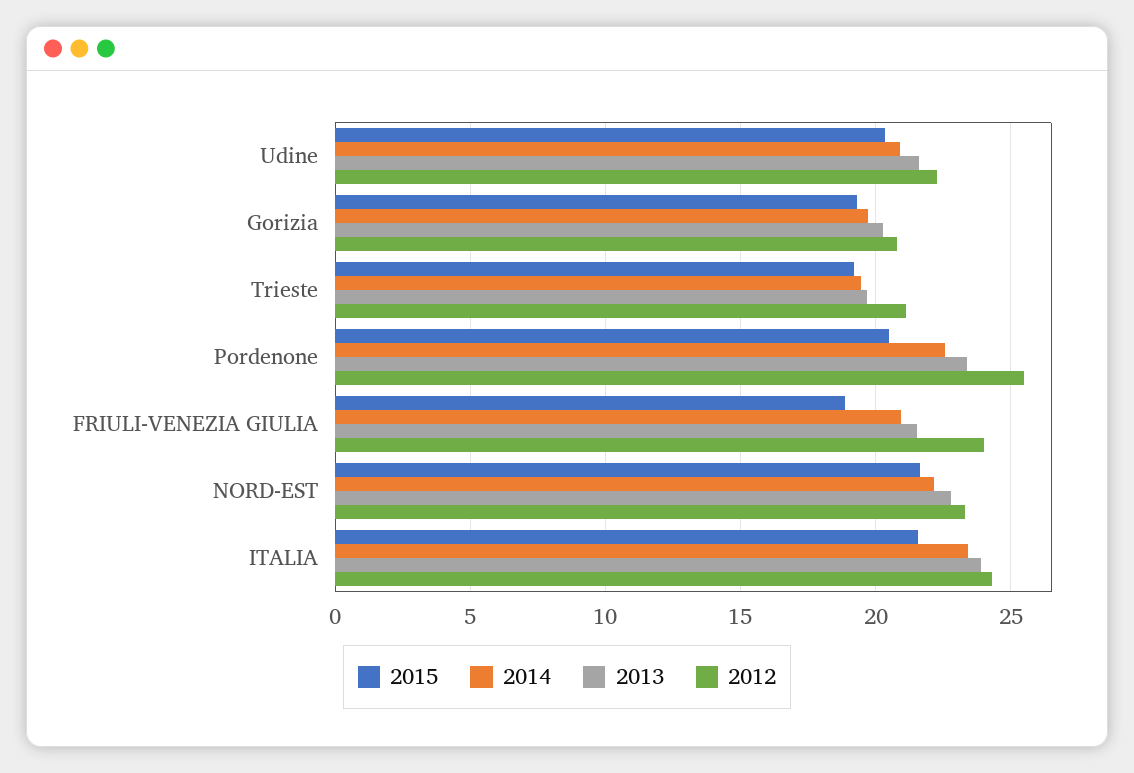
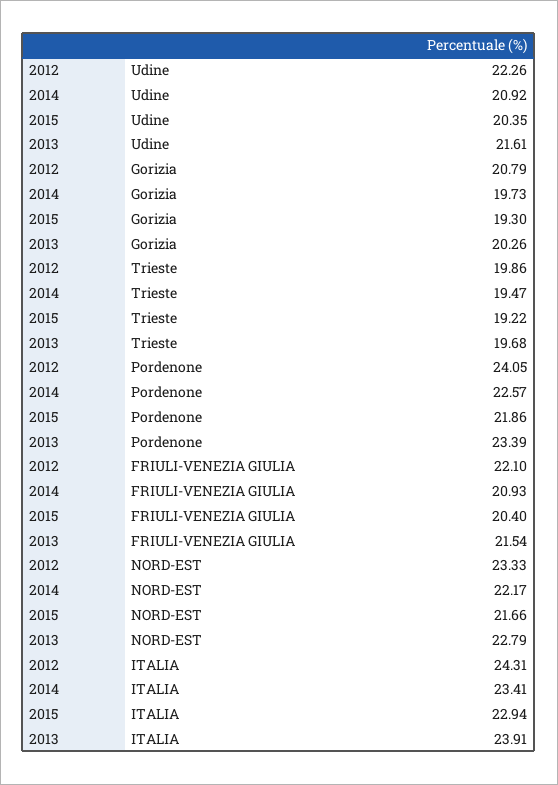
2012, Trieste: 21 -> 19.86
2015, Pordenone: 20.5 -> 21.86
2012, Pordenone: 25.5 -> 24.05
2015, FRIULI-VENEZIA GIULIA: 19 -> 20.4
2012, FRIULI-VENEZIA GIULIA: 24 -> 22.1
2015, ITALIA: 21.5 -> 22.94

